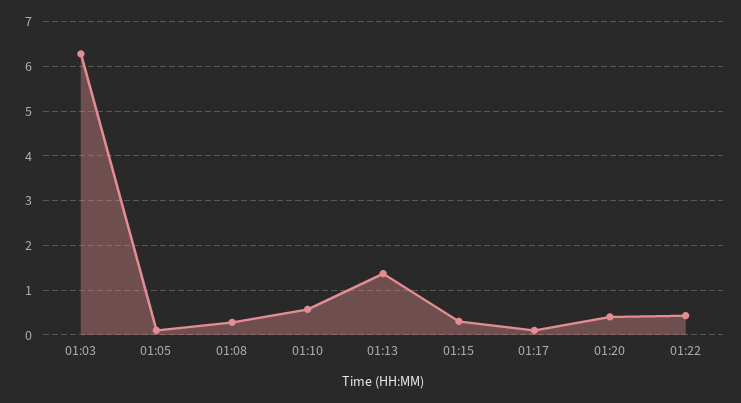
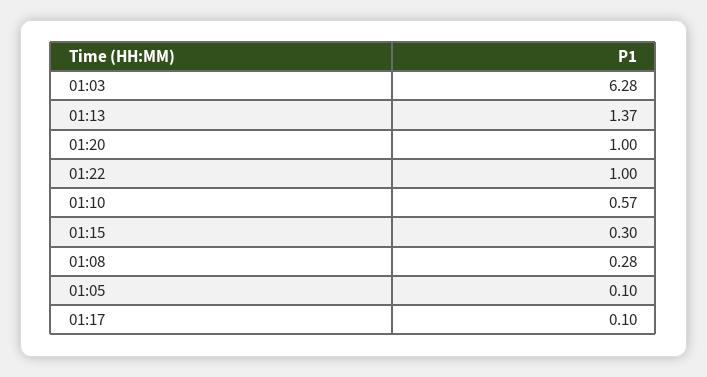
01:20: 0.4 -> 1
01:22: 0.4 -> 1

